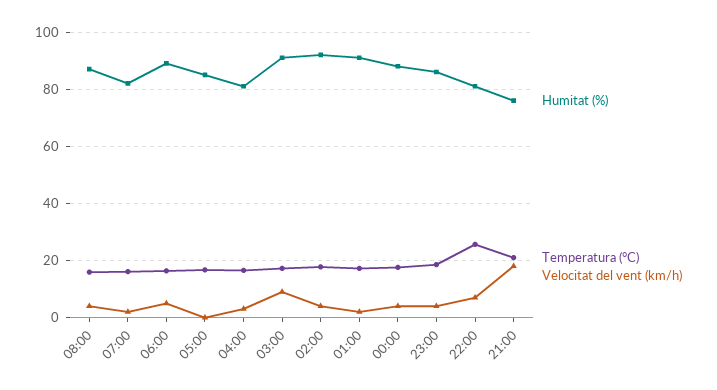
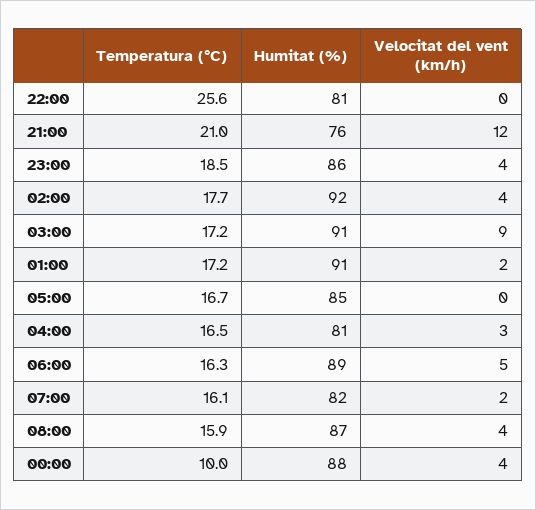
Temperatura (°C), 00:00: 17.5 -> 10
Velocitat del vent (km/h), 22:00: 7.5 -> 0
Velocitat del vent (km/h), 21:00: 17.5 -> 12

